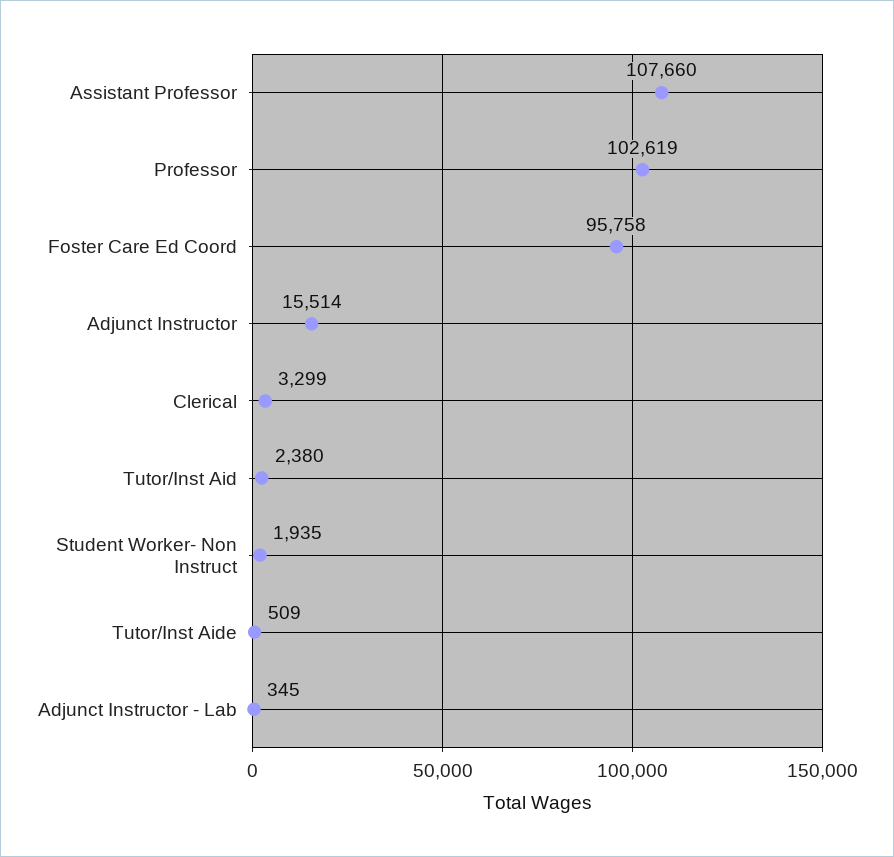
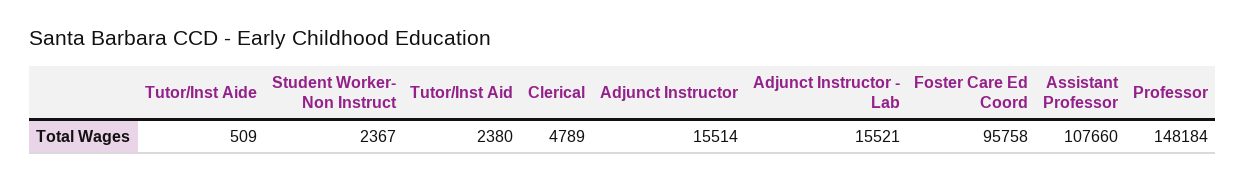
Professor: 102619 -> 148184
Clerical: 3299 -> 4789
Student Worker- Non Instruct: 1935 -> 2367
Adjunct Instructor - Lab: 345 -> 15521

